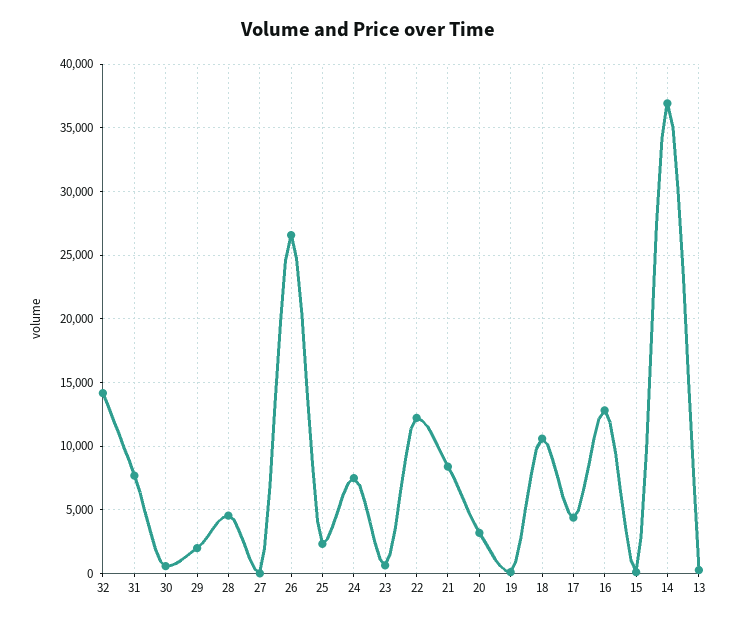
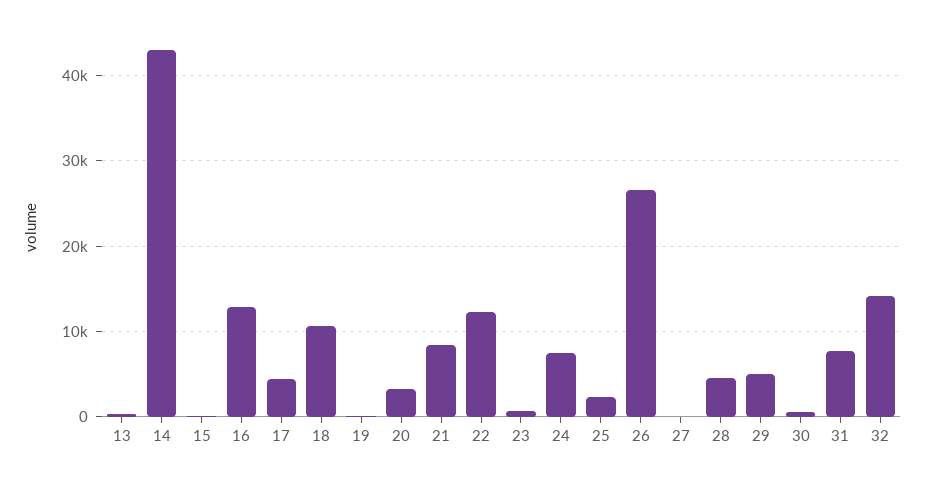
29: 2000 -> 5000
14: 37000 -> 43000

